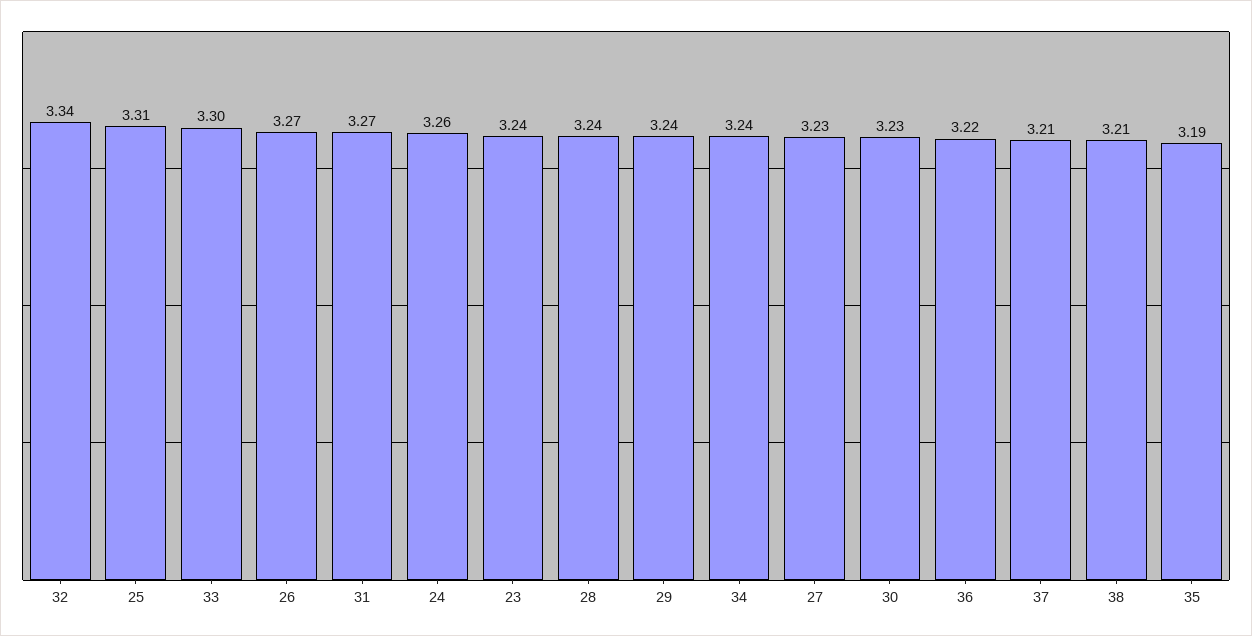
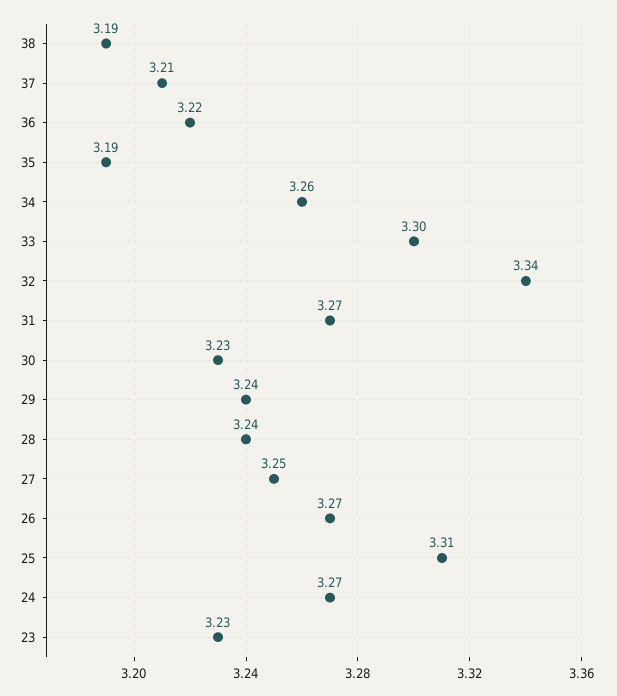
24: 3.26 -> 3.27
23: 3.24 -> 3.23
34: 3.24 -> 3.26
27: 3.23 -> 3.25
38: 3.21 -> 3.19

